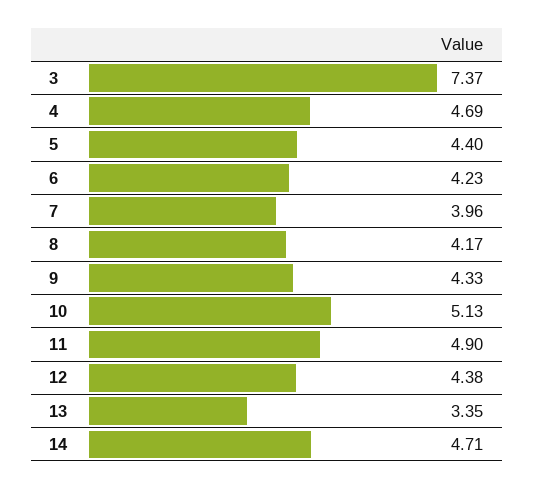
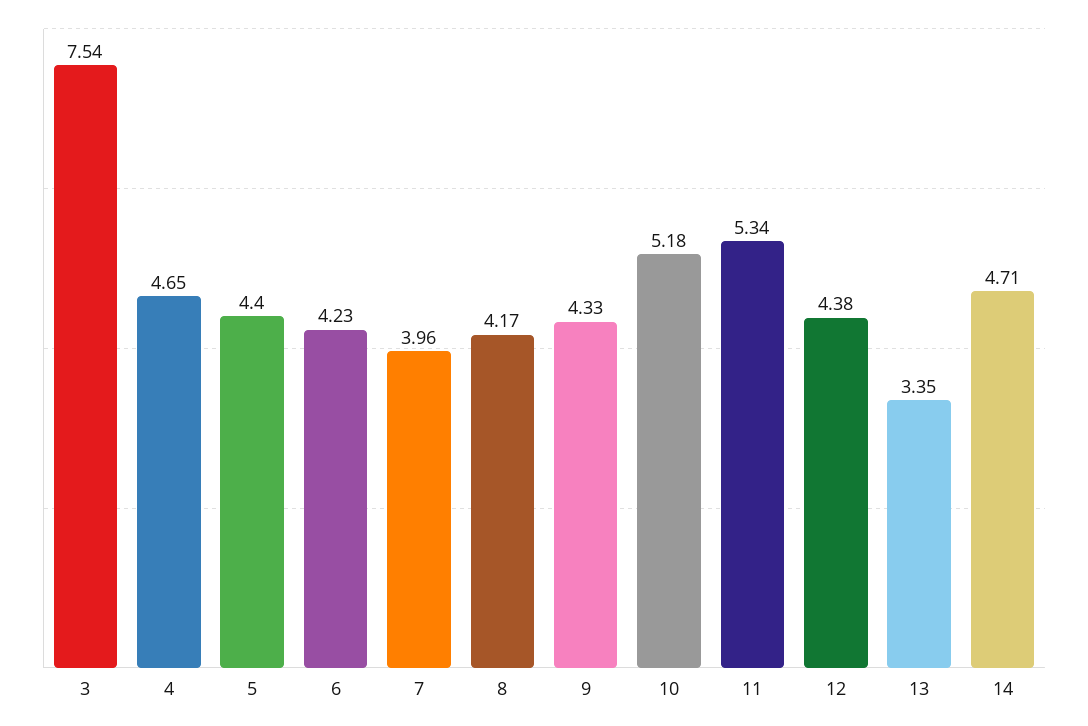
3: 7.37 -> 7.54
4: 4.69 -> 4.65
10: 5.13 -> 5.18
11: 4.9 -> 5.34

